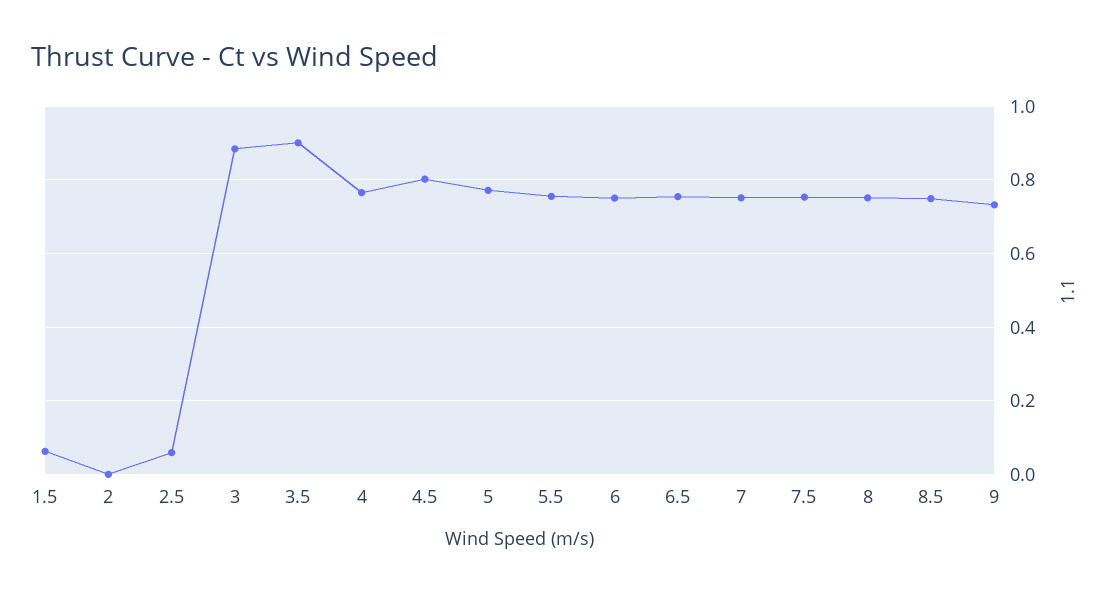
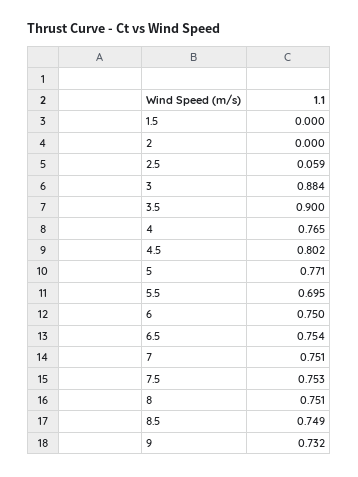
1.5: 0.06 -> 0
5.5: 0.76 -> 0.695

